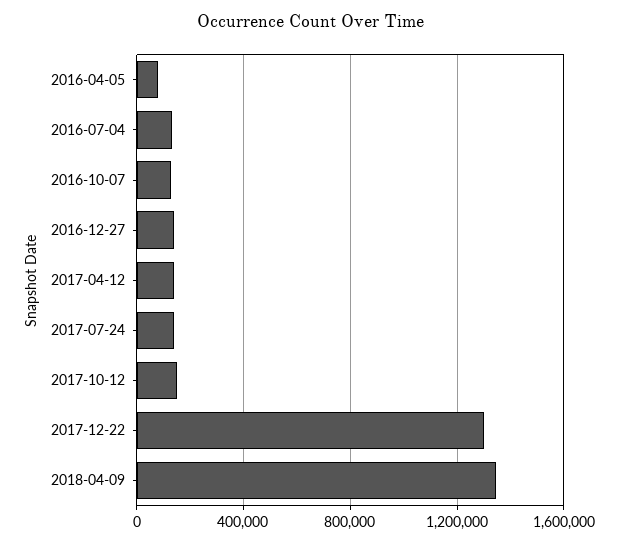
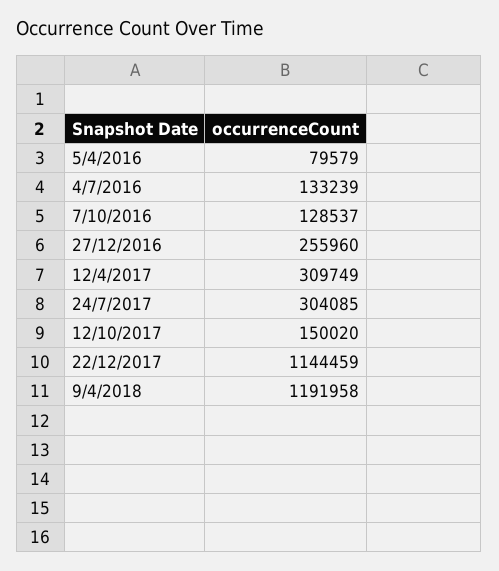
2016-12-27: 150000 -> 255960
2017-04-12: 150000 -> 309749
2017-07-24: 150000 -> 304085
2017-12-22: 1300000 -> 1144459
2018-04-09: 1350000 -> 1191958

